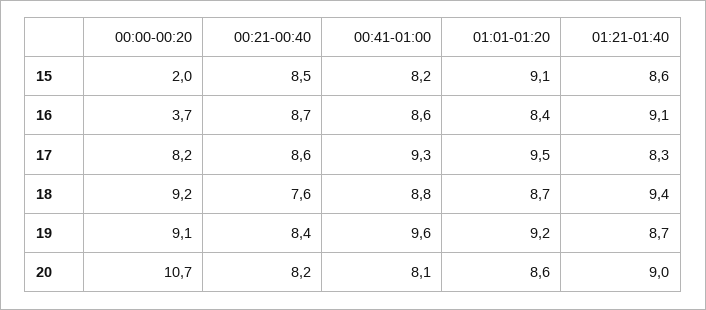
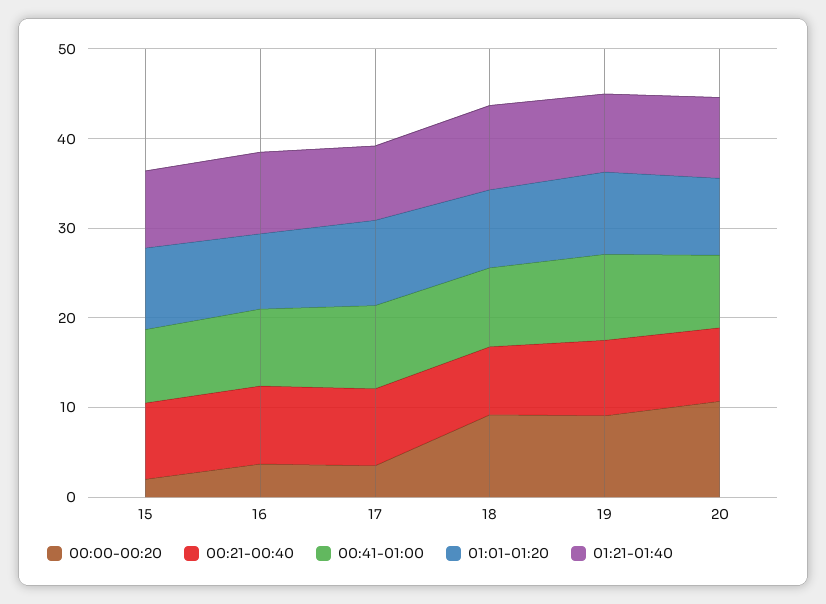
00:00-00:20, 17: 8.2 -> 4

